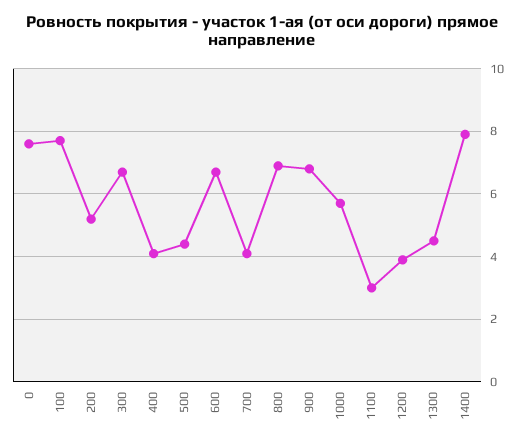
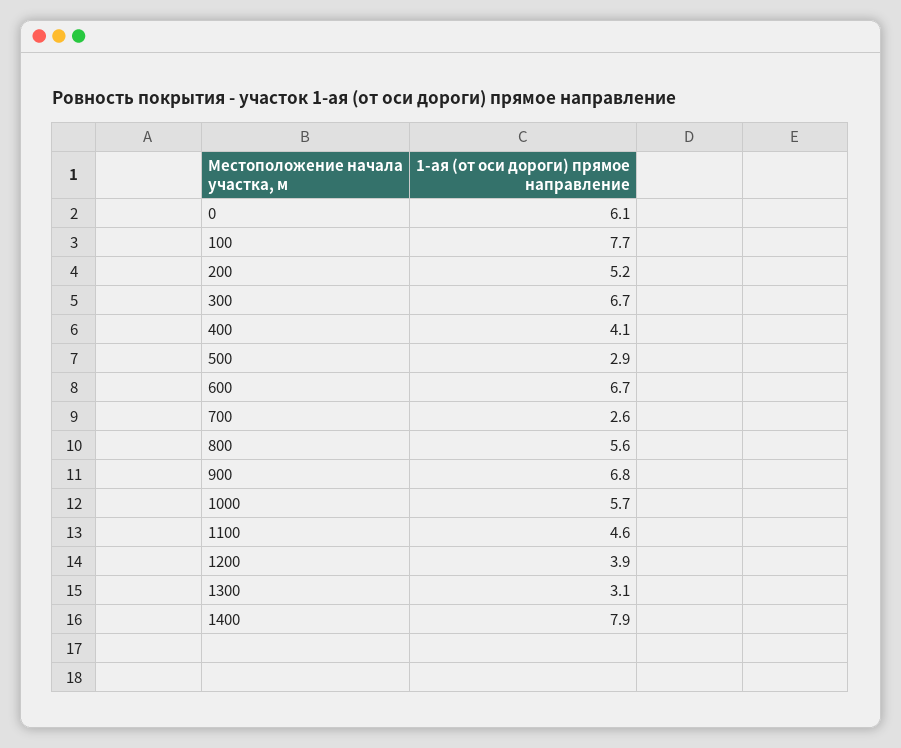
0: 7.5 -> 6.1
500: 4.5 -> 2.9
700: 4 -> 2.6
800: 7 -> 5.6
1100: 3 -> 4.6
1300: 4.5 -> 3.1

